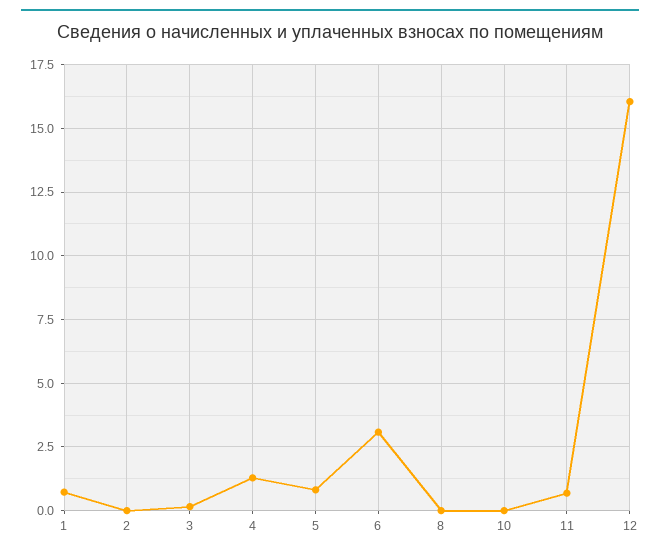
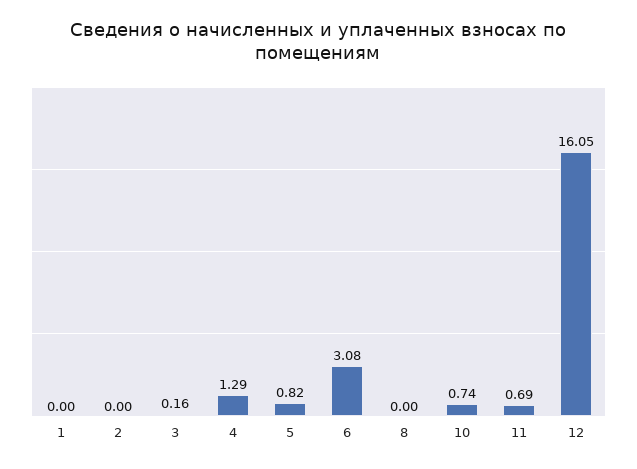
1: 0.75 -> 0
10: 0 -> 0.74

